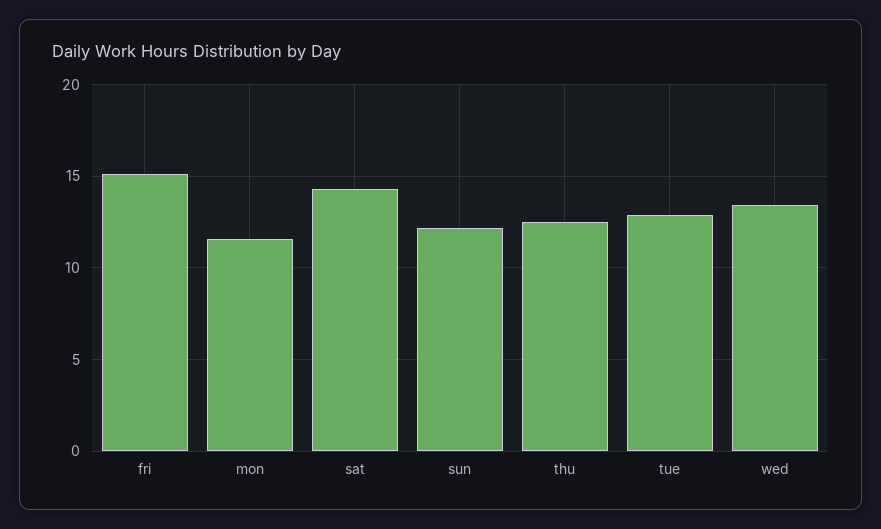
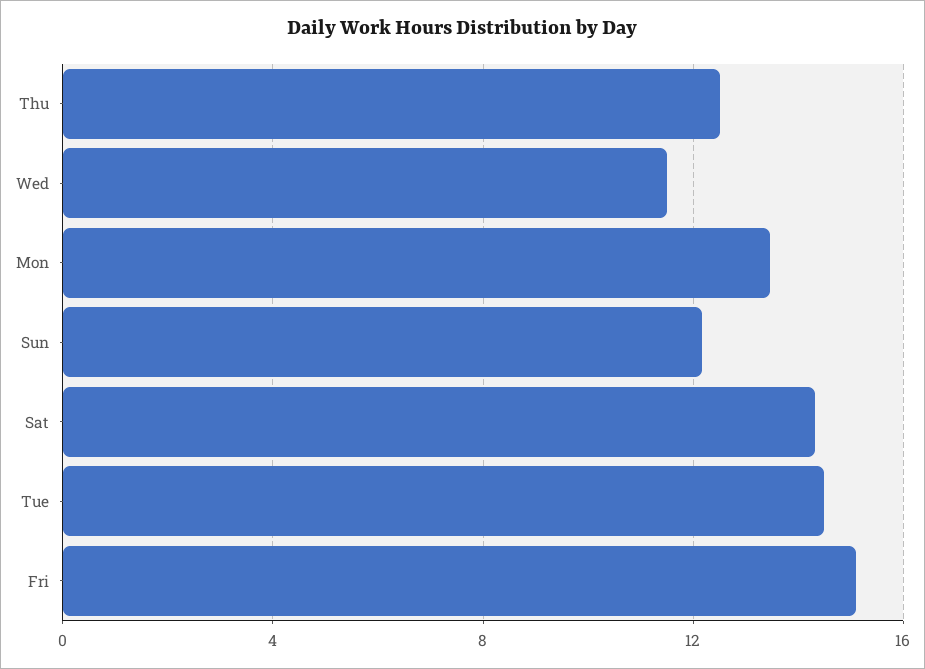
mon: 11.5 -> 13.5
tue: 13 -> 14.5
wed: 13.5 -> 11.5

